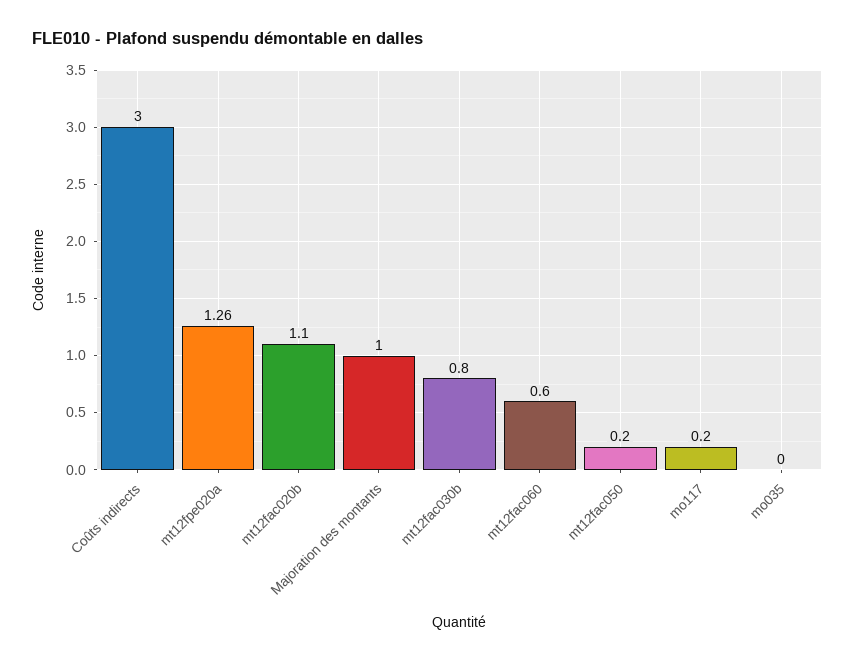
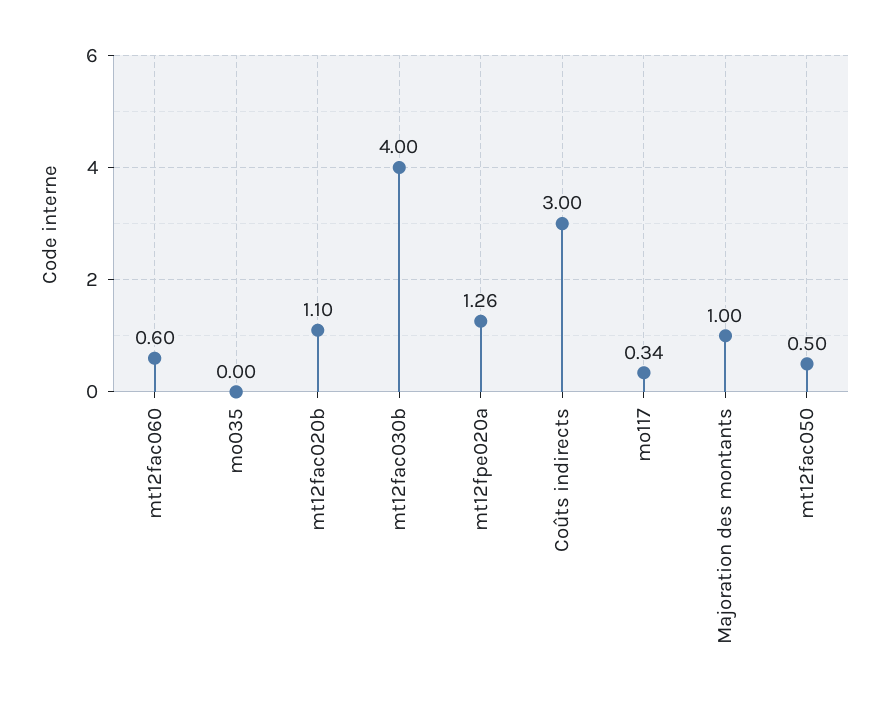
mt12fac030b: 0.8 -> 4
mt12fac050: 0.2 -> 0.5
mo117: 0.2 -> 0.34

